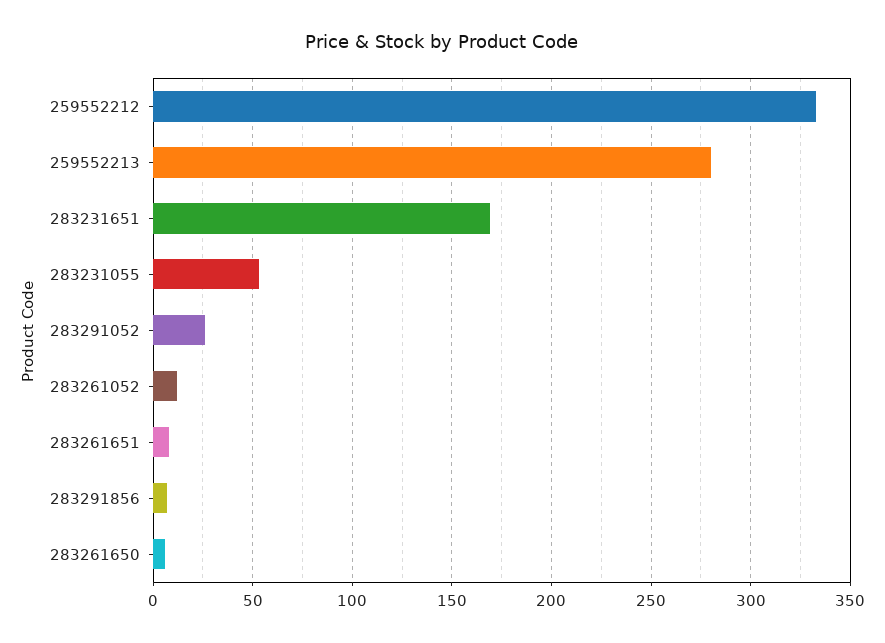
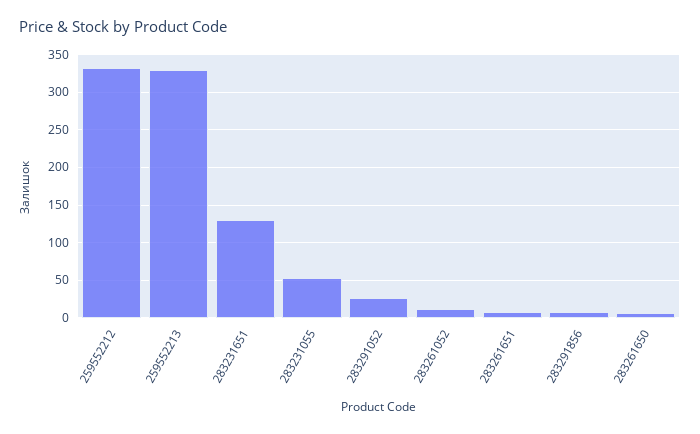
259552213: 280 -> 330
283231651: 170 -> 130

